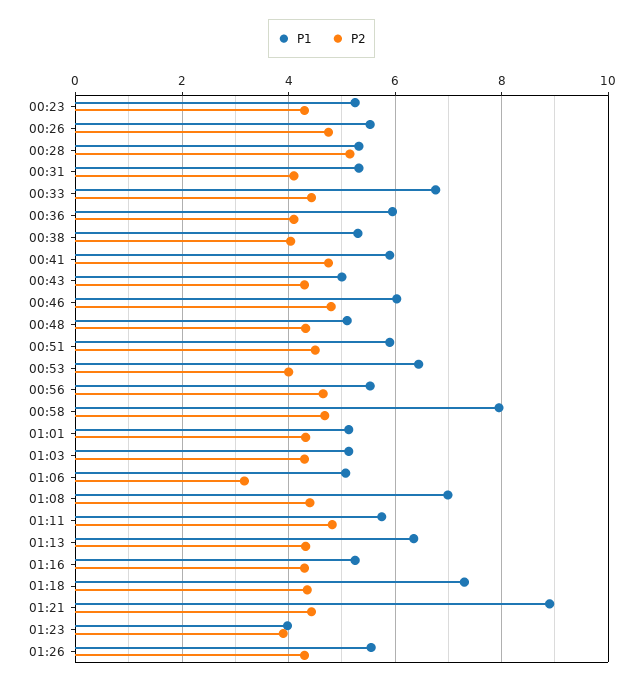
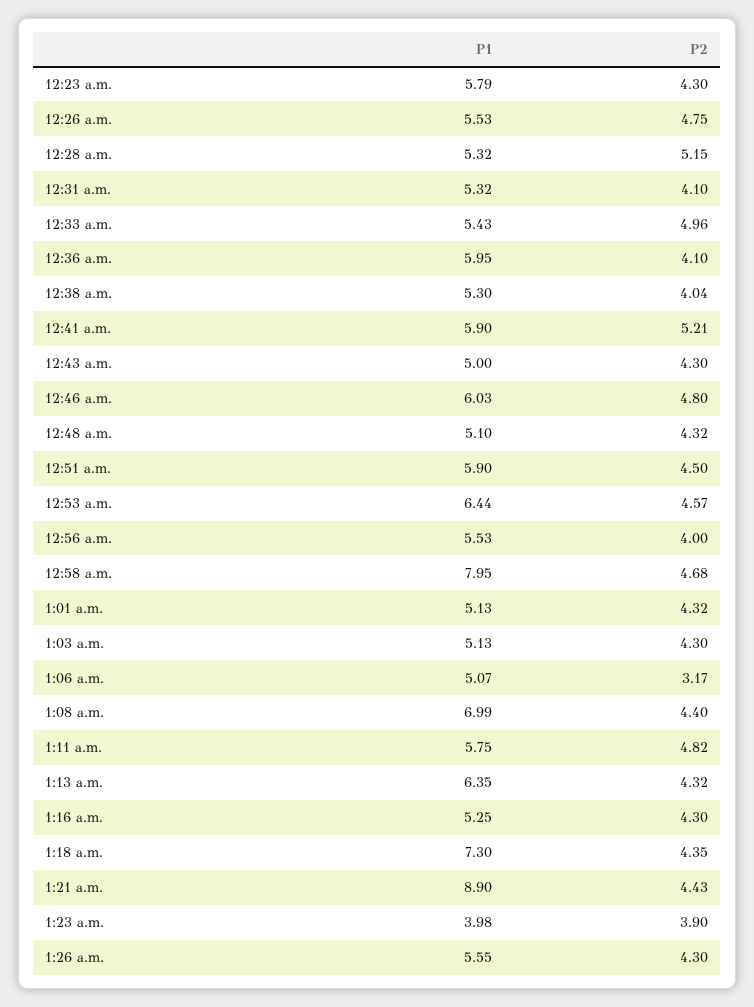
P1, 00:23: 5.2 -> 5.79
P1, 00:33: 6.8 -> 5.43
P2, 00:33: 4.4 -> 4.96
P2, 00:41: 4.8 -> 5.21
P2, 00:53: 4 -> 4.57
P2, 00:56: 4.6 -> 4

